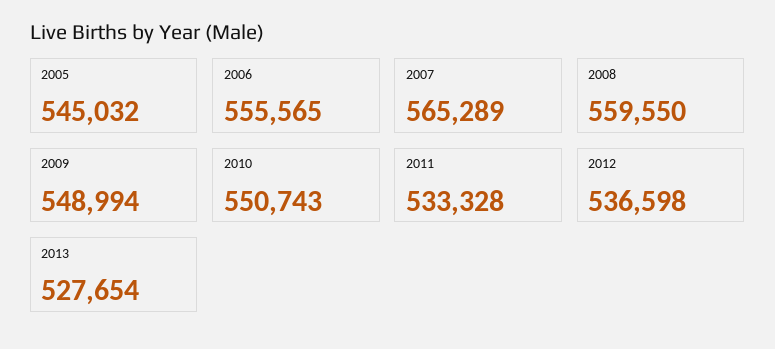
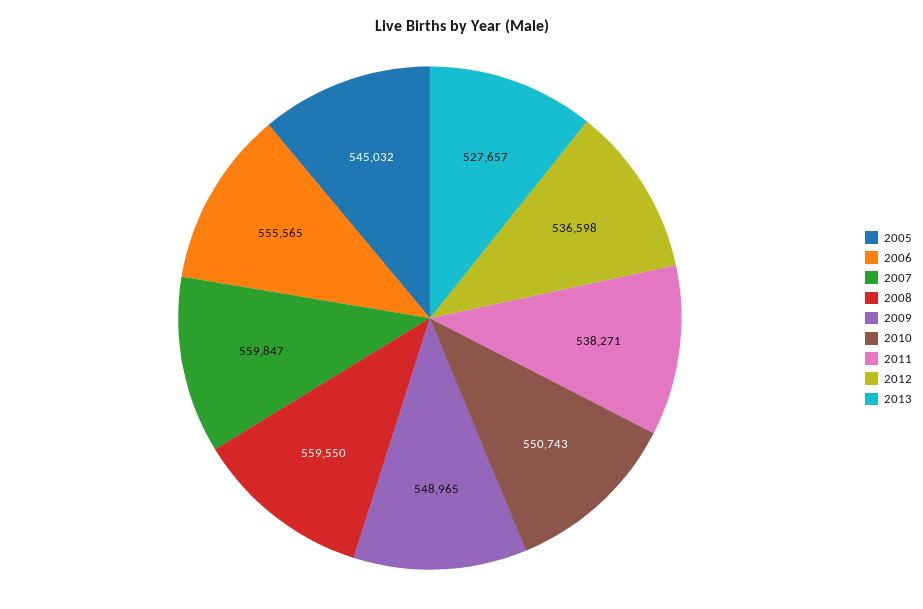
2007: 565289 -> 559847
2009: 548994 -> 548965
2011: 533328 -> 538271
2013: 527654 -> 527657

